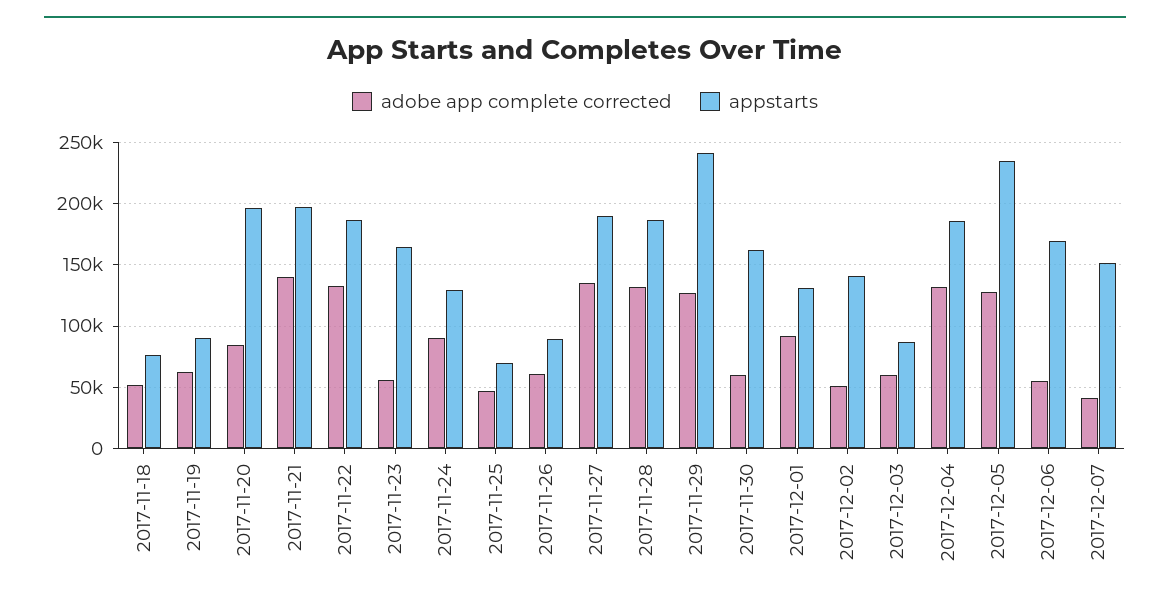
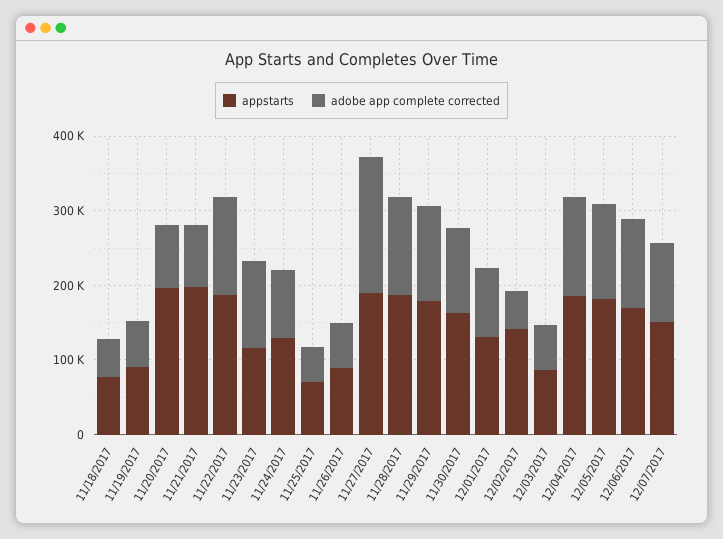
adobe app complete corrected, 2017-11-21: 140000 -> 80000
adobe app complete corrected, 2017-11-23: 55000 -> 120000
appstarts, 2017-11-23: 165000 -> 120000
adobe app complete corrected, 2017-11-27: 135000 -> 180000
appstarts, 2017-11-29: 240000 -> 180000
adobe app complete corrected, 2017-11-30: 60000 -> 120000
appstarts, 2017-12-05: 235000 -> 180000
adobe app complete corrected, 2017-12-06: 55000 -> 120000
adobe app complete corrected, 2017-12-07: 40000 -> 100000

